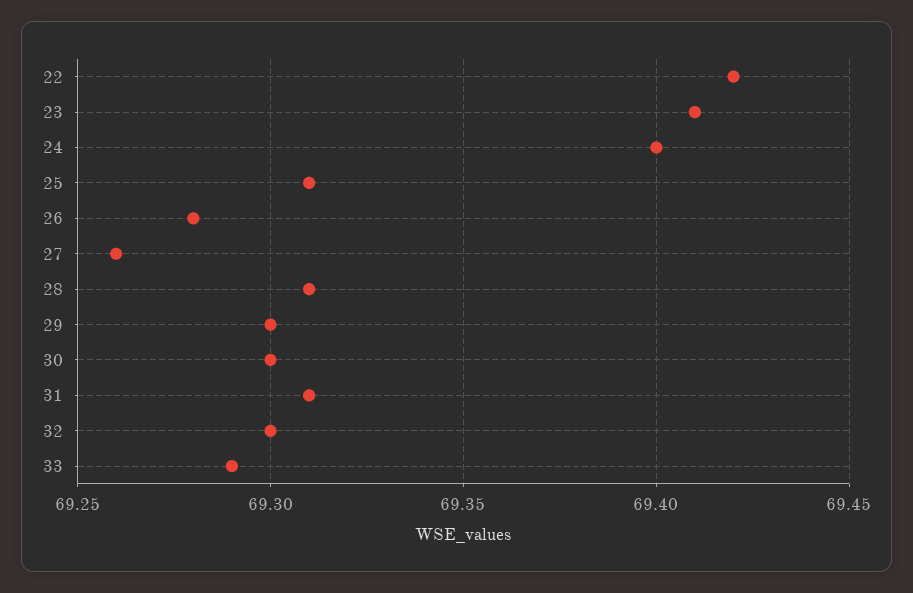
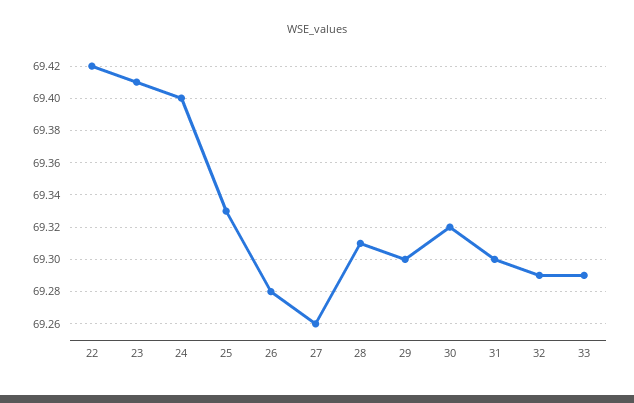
25: 69.31 -> 69.33
30: 69.3 -> 69.32
31: 69.31 -> 69.3
32: 69.3 -> 69.29

